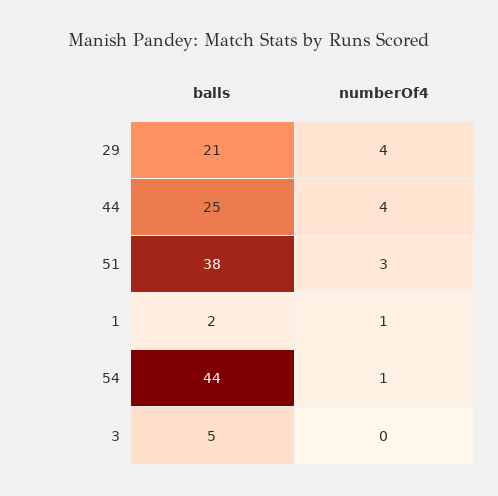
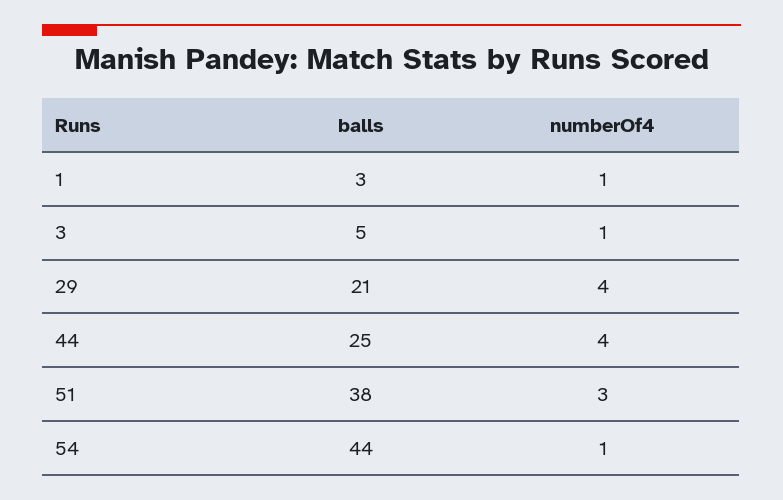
balls, 1: 2 -> 3
numberOf4, 3: 0 -> 1

